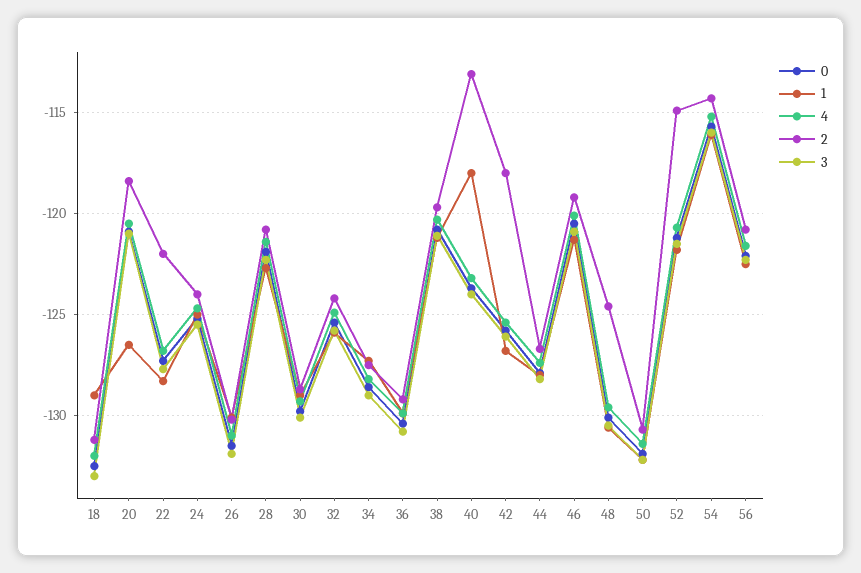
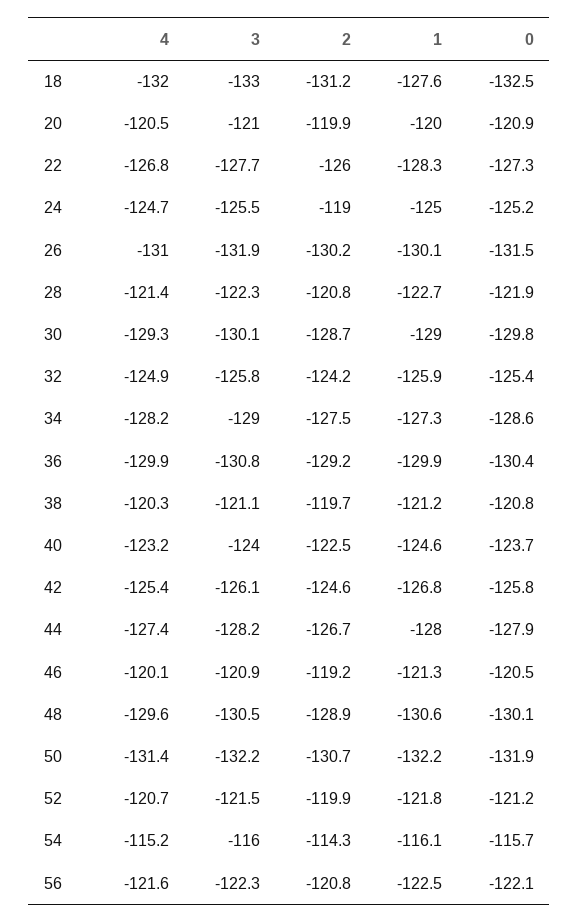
1, 18: -129 -> -127.6
1, 20: -126.5 -> -120
2, 20: -118.5 -> -119.9
2, 22: -122 -> -126
2, 24: -124 -> -119
1, 40: -118 -> -124.6
2, 40: -113 -> -122.5
2, 42: -118 -> -124.6
2, 48: -124.5 -> -128.9
2, 52: -115 -> -119.9

